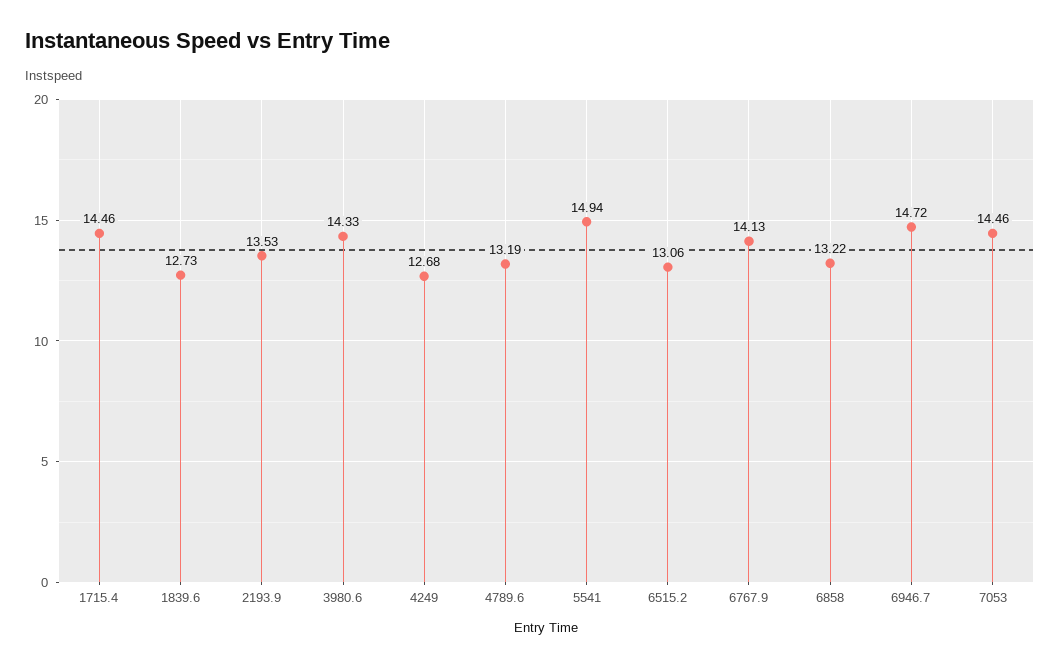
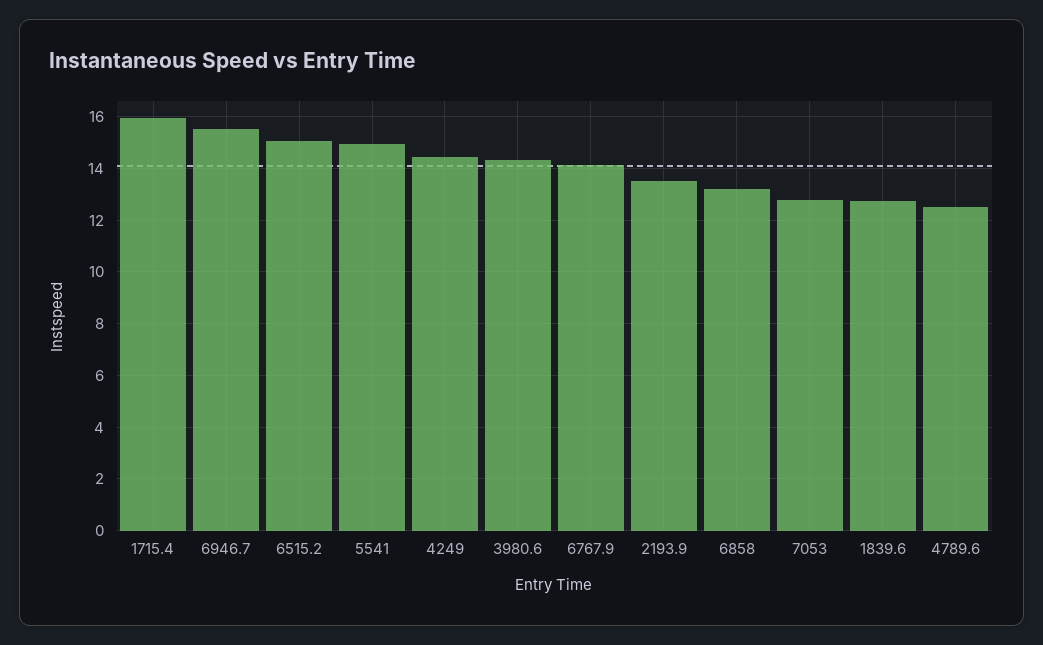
1715.4: 14.46 -> 16
4249: 12.68 -> 14.5
4789.6: 13.19 -> 12.5
6515.2: 13.06 -> 15
6946.7: 14.72 -> 15.5
7053: 14.46 -> 12.75

